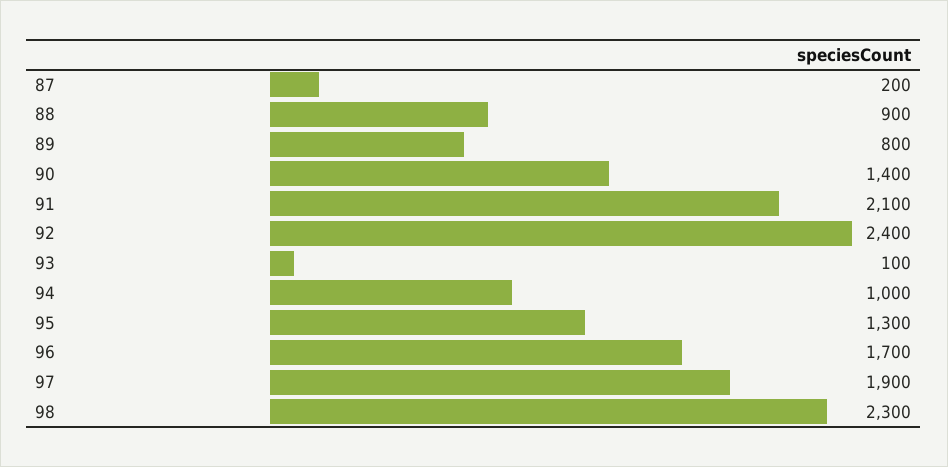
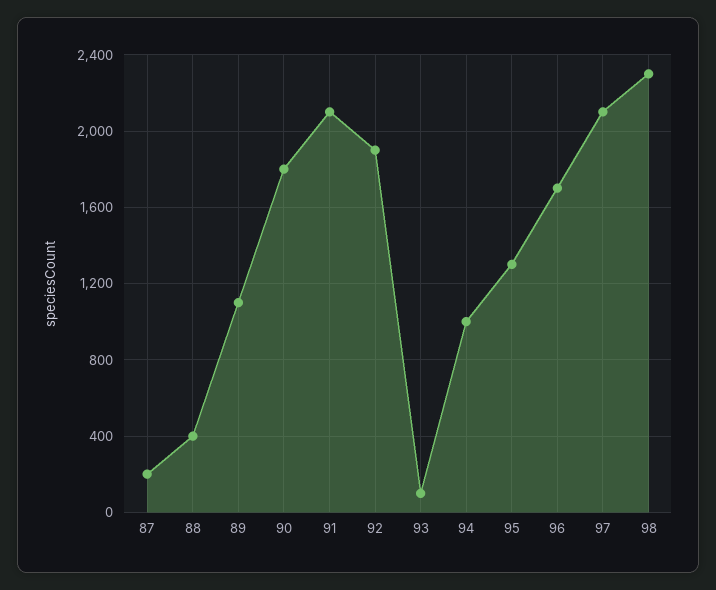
88: 900 -> 400
89: 800 -> 1100
90: 1400 -> 1800
92: 2400 -> 1900
97: 1900 -> 2100

